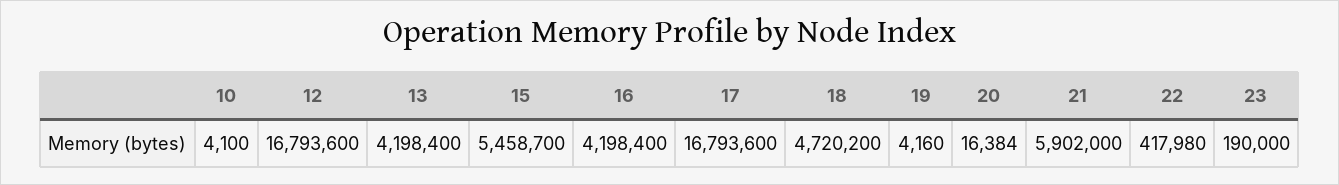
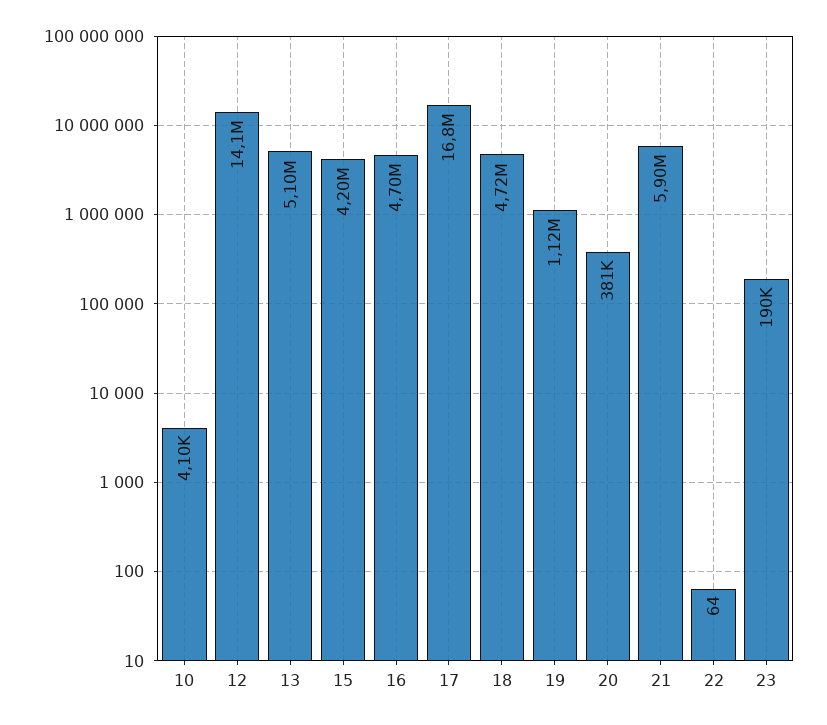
12: 16793600 -> 14100000
13: 4198400 -> 5100000
15: 5458700 -> 4200000
16: 4198400 -> 4700000
19: 4160 -> 1120000
20: 16384 -> 381000
22: 417980 -> 64

